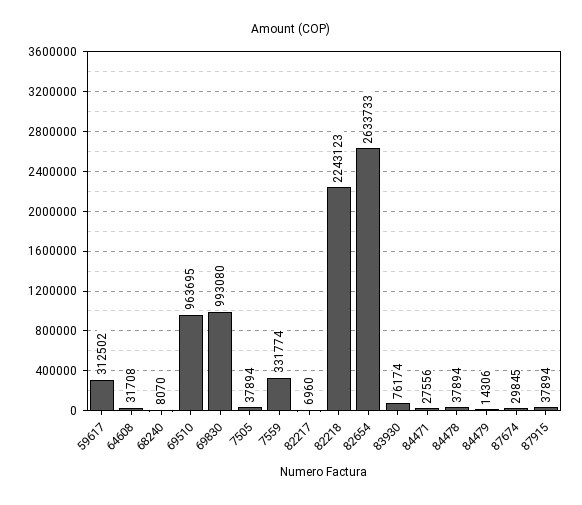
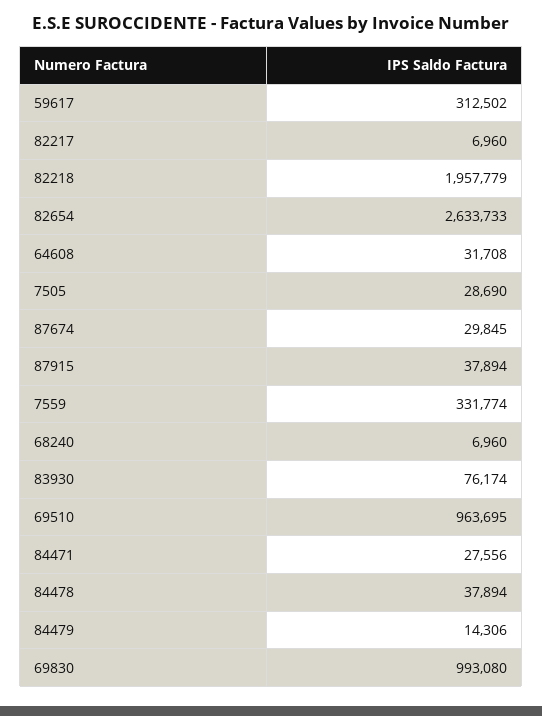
68240: 8070 -> 6960
7505: 37894 -> 28690
82218: 2243123 -> 1957779

